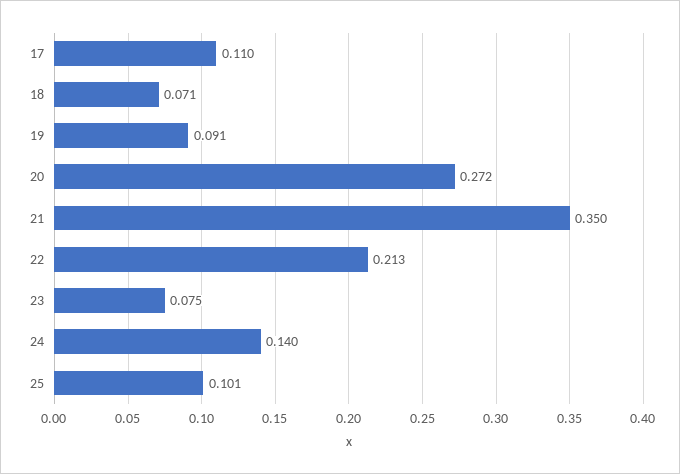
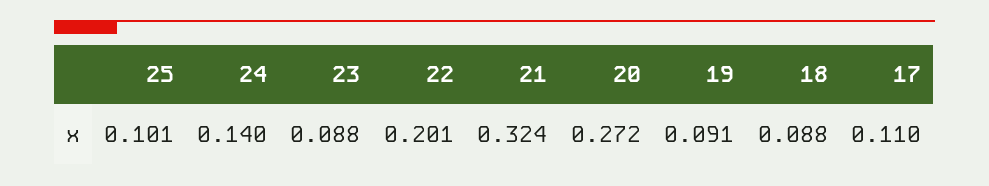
18: 0.071 -> 0.088
21: 0.35 -> 0.324
22: 0.213 -> 0.201
23: 0.075 -> 0.088

